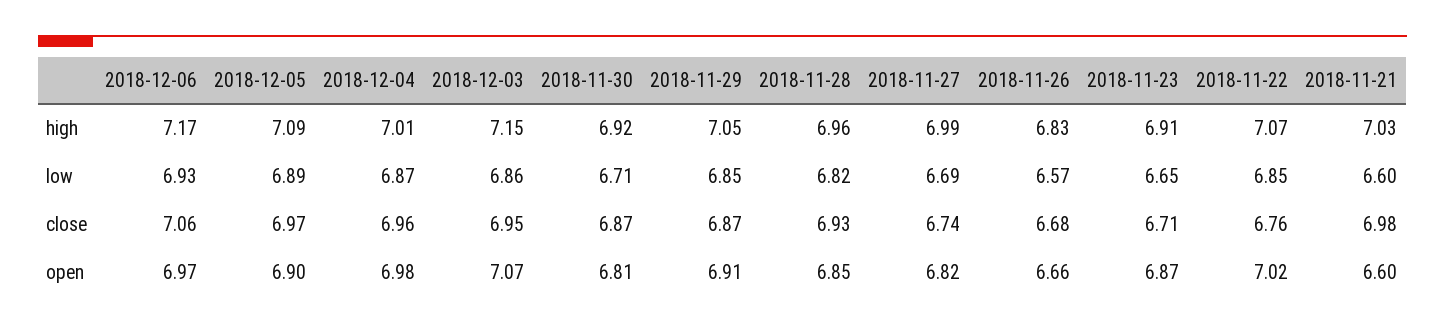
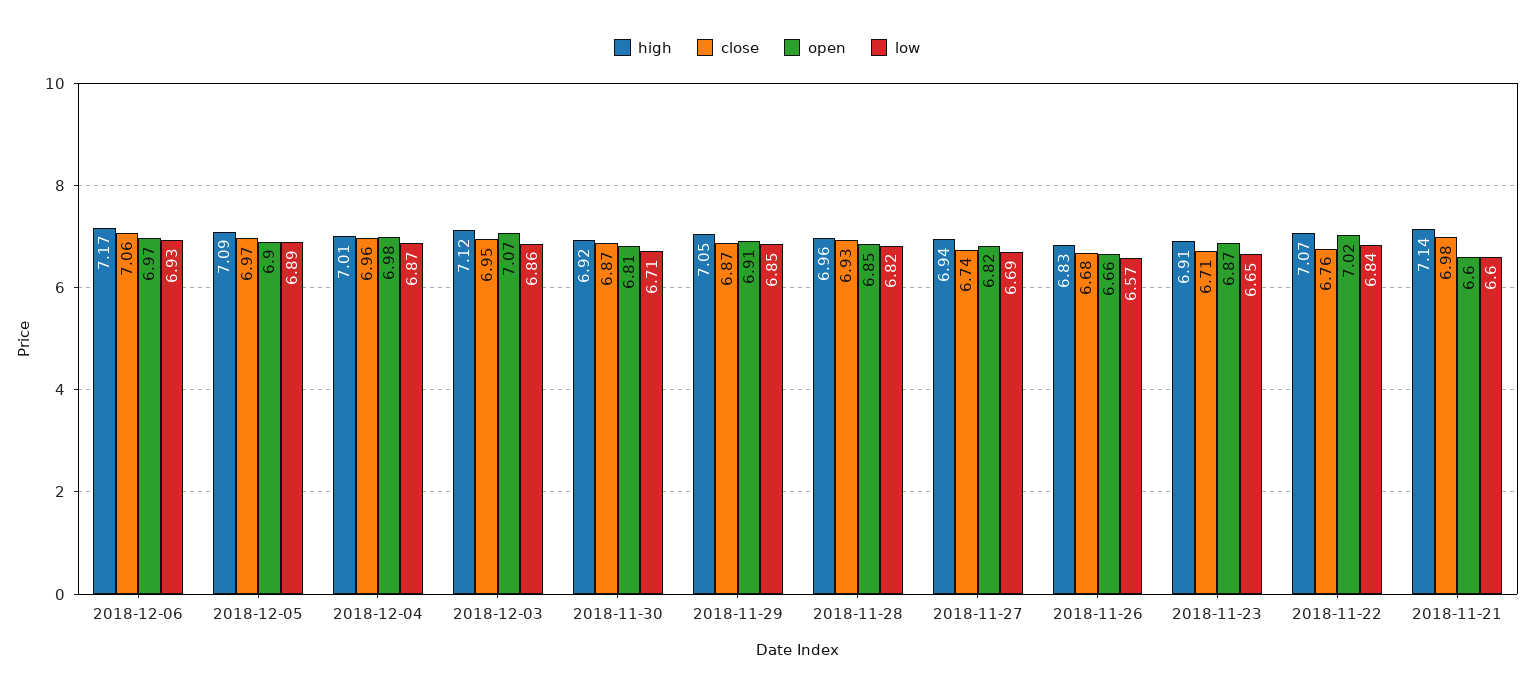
high, 2018-12-03: 7.15 -> 7.12
high, 2018-11-27: 6.99 -> 6.94
high, 2018-11-21: 7.03 -> 7.14
low, 2018-11-22: 6.85 -> 6.84

